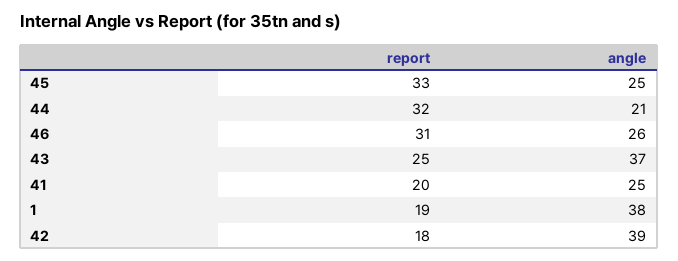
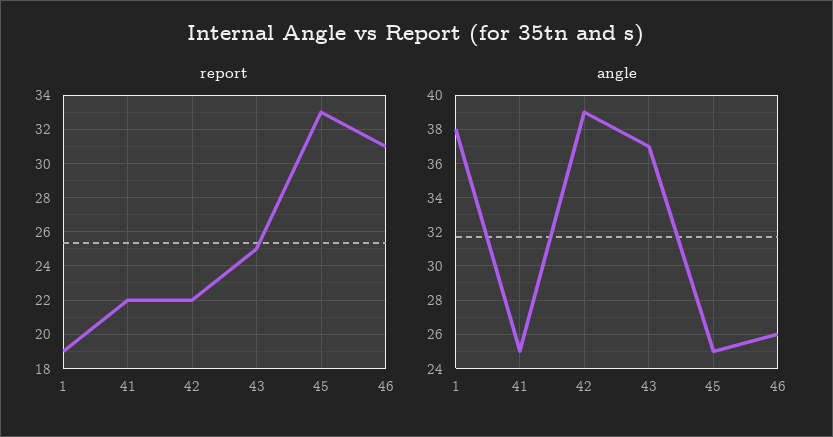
report, 44: 32 -> none
angle, 44: 21 -> none
report, 41: 20 -> 22
report, 42: 18 -> 22

